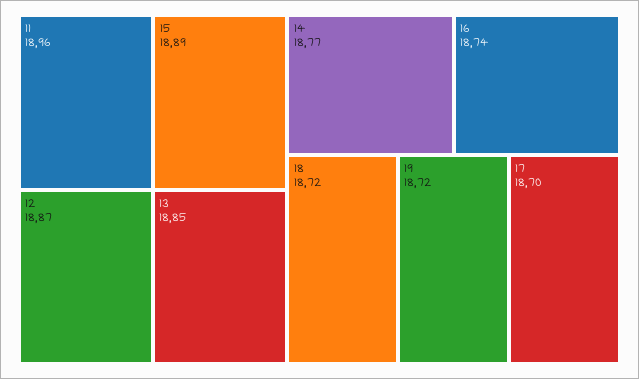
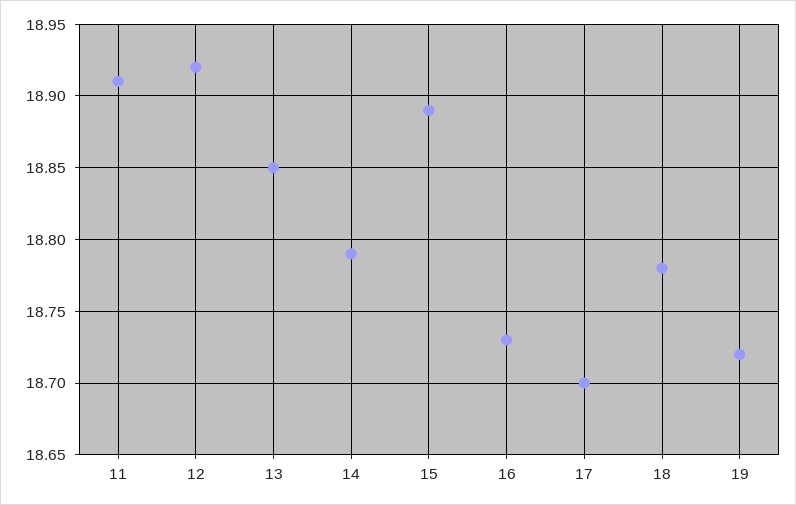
11: 18.96 -> 18.91
12: 18.87 -> 18.92
14: 18.77 -> 18.79
16: 18.74 -> 18.73
18: 18.72 -> 18.78

